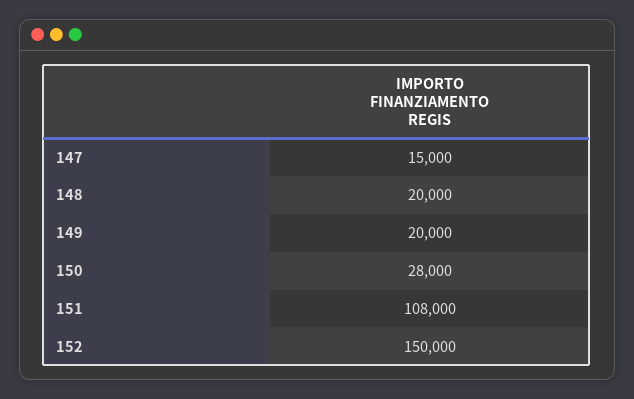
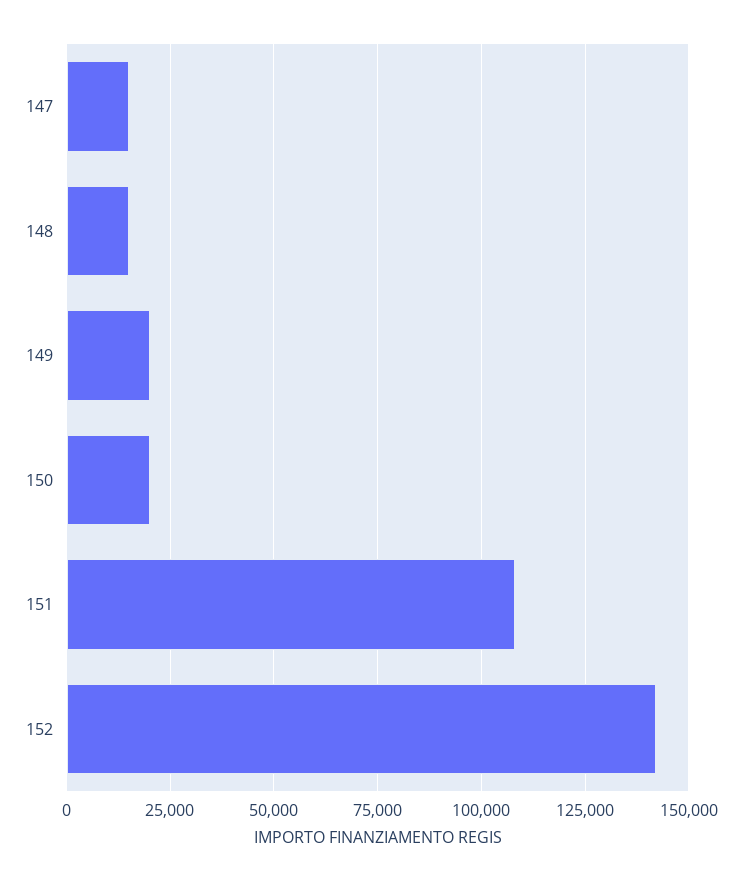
148: 20000 -> 15000
150: 28000 -> 20000
152: 150000 -> 142500

